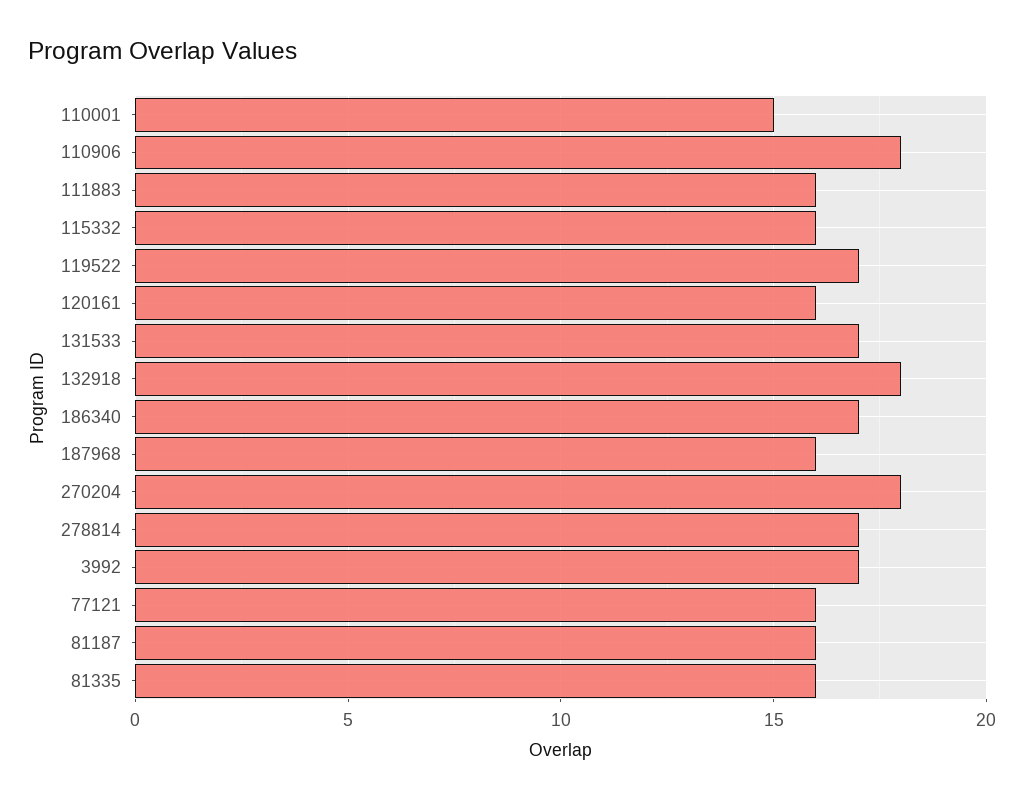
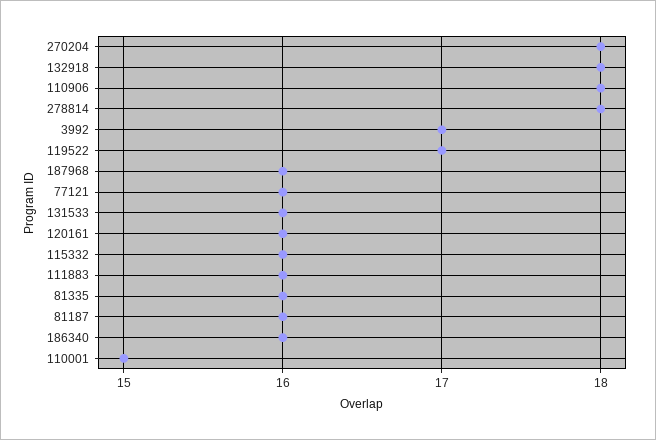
131533: 17 -> 16
186340: 17 -> 16
278814: 17 -> 18

